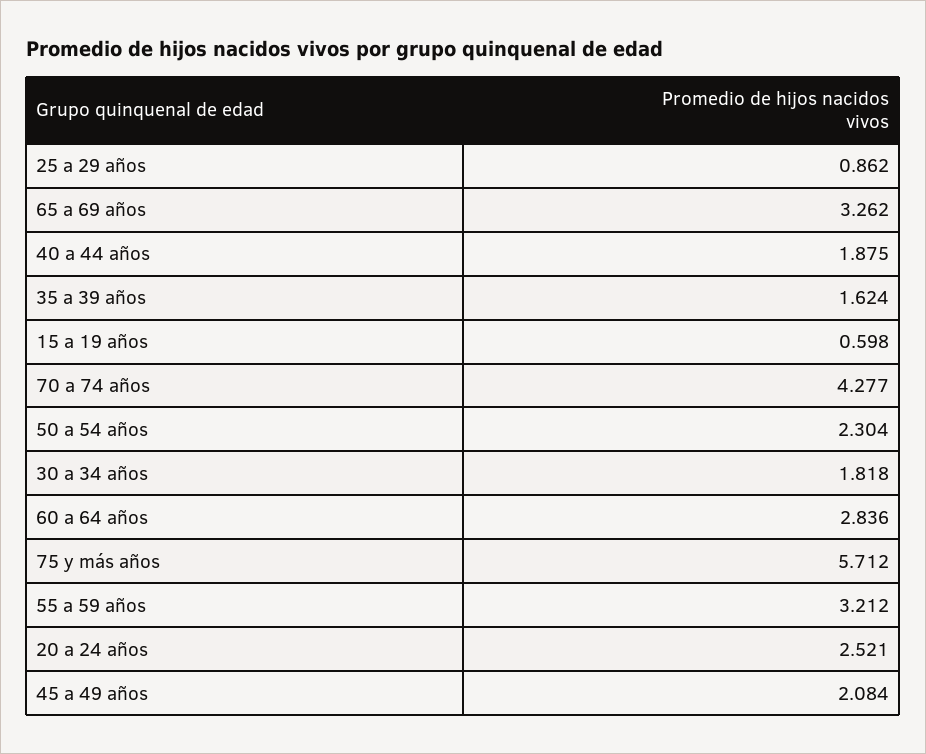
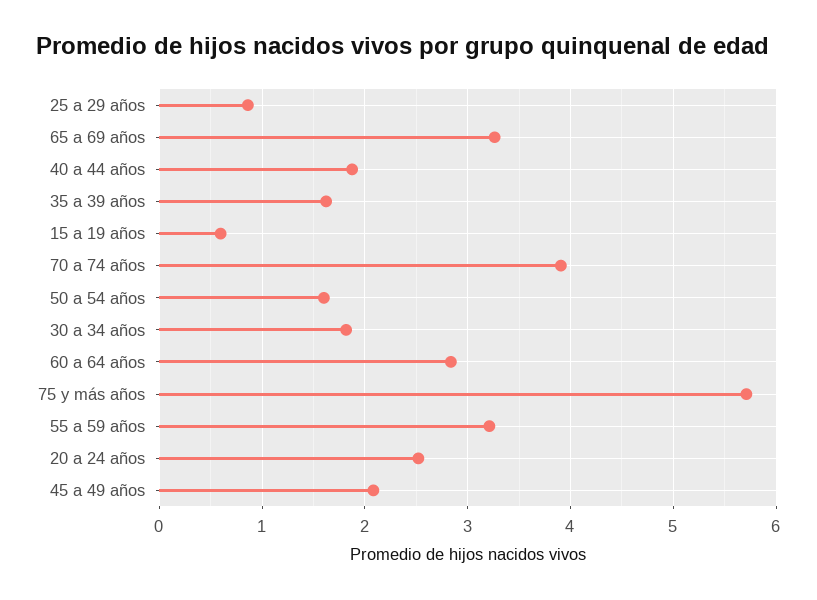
70 a 74 años: 4.277 -> 3.9
50 a 54 años: 2.304 -> 1.6

